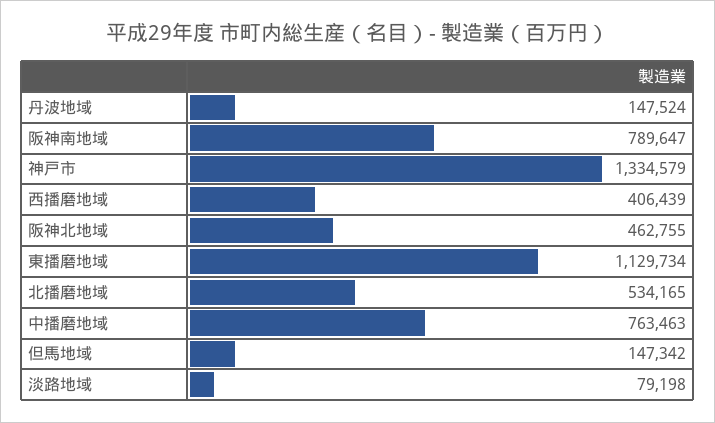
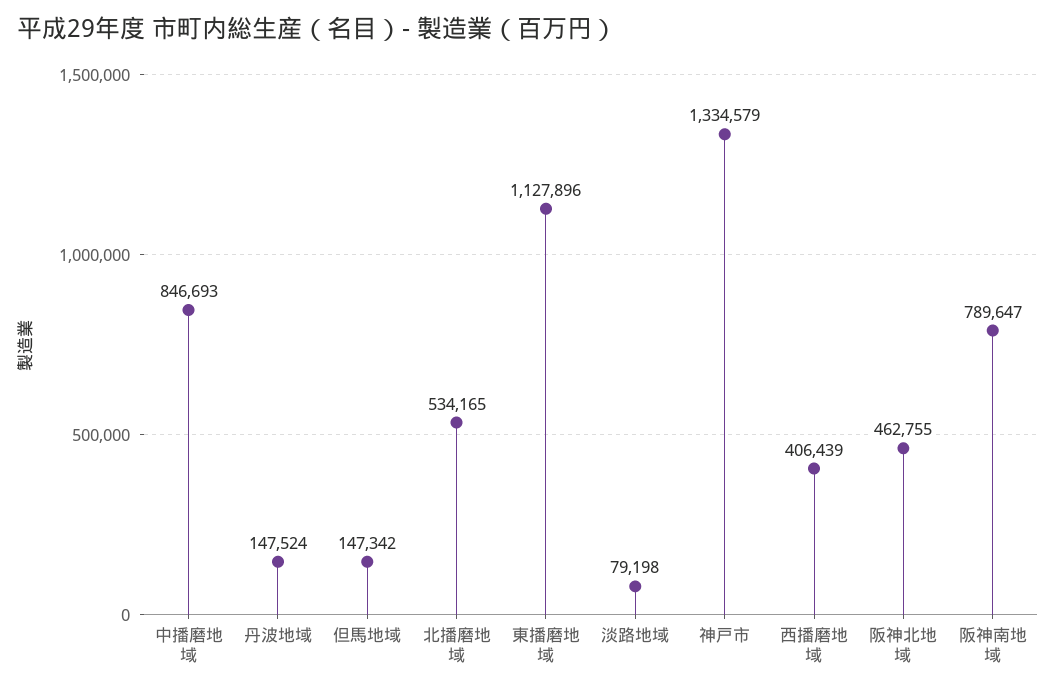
東播磨地域: 1129734 -> 1127896
中播磨地域: 763463 -> 846693

